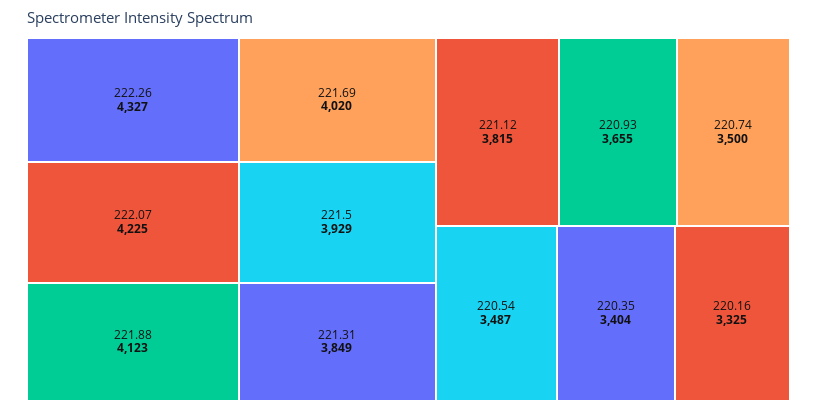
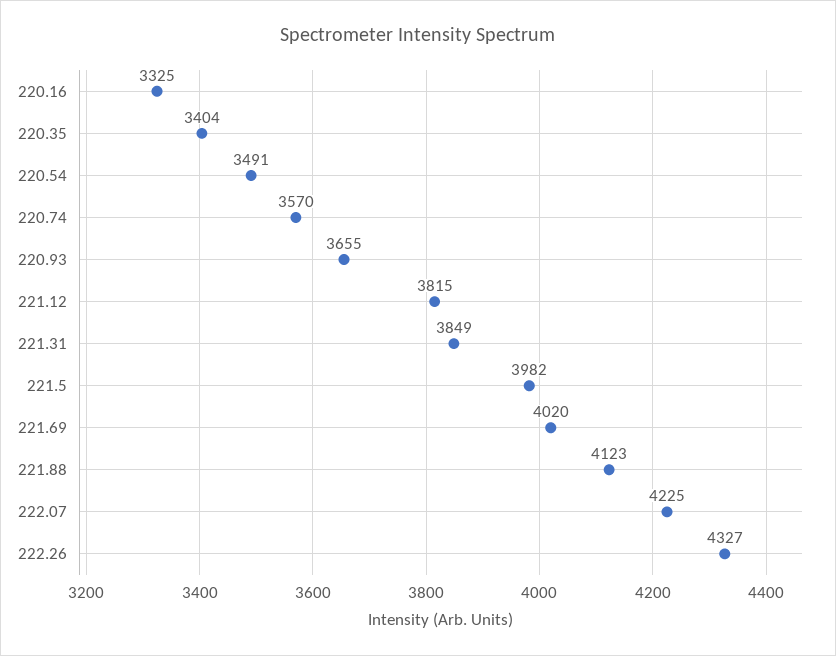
221.5: 3929 -> 3982
220.74: 3500 -> 3570
220.54: 3487 -> 3491

